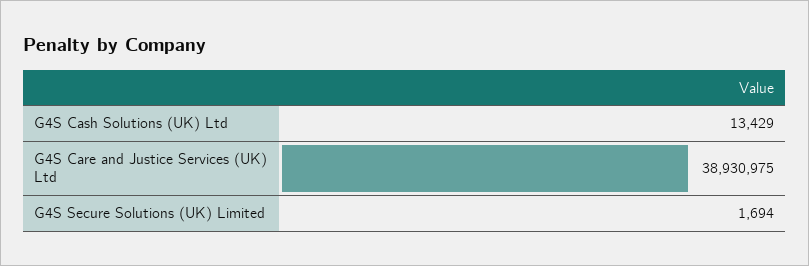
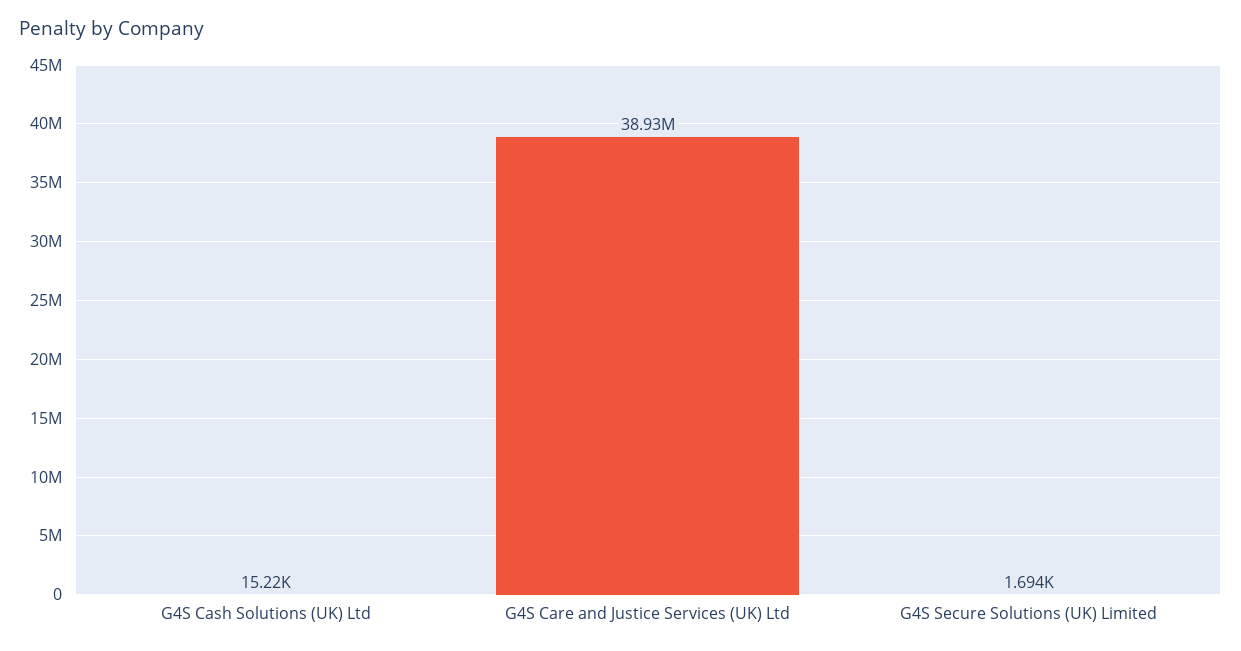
G4S Cash Solutions (UK) Ltd: 13429 -> 15220

